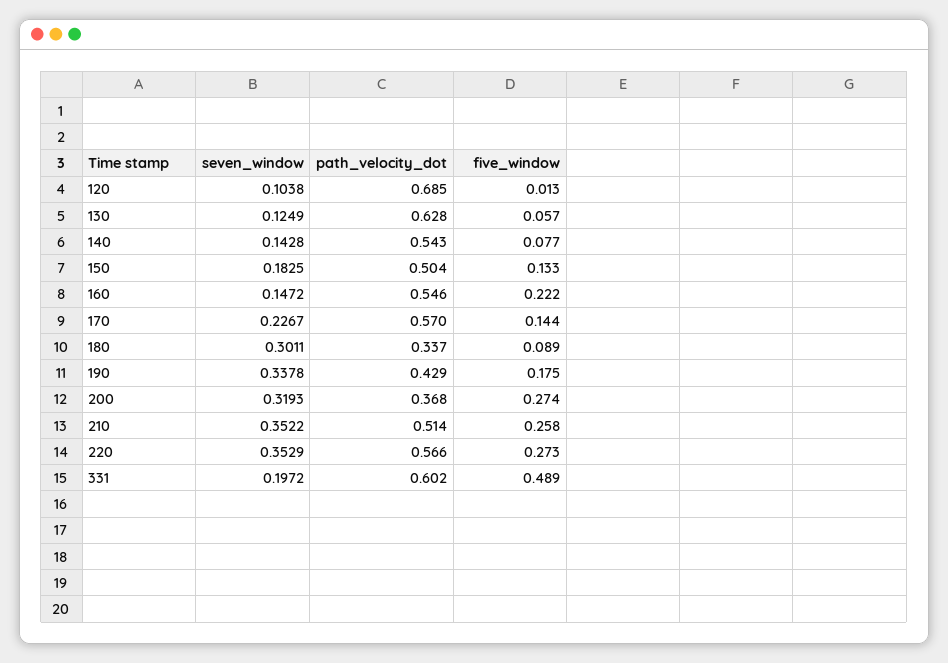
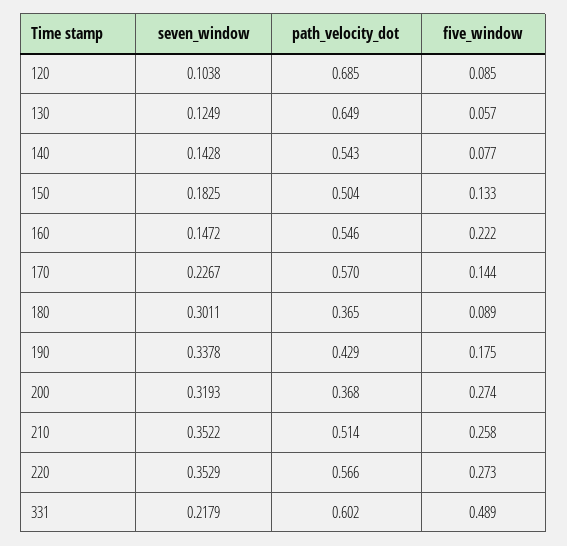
five_window, 120: 0.013 -> 0.085
path_velocity_dot, 130: 0.628 -> 0.649
path_velocity_dot, 180: 0.337 -> 0.365
seven_window, 331: 0.1972 -> 0.2179

